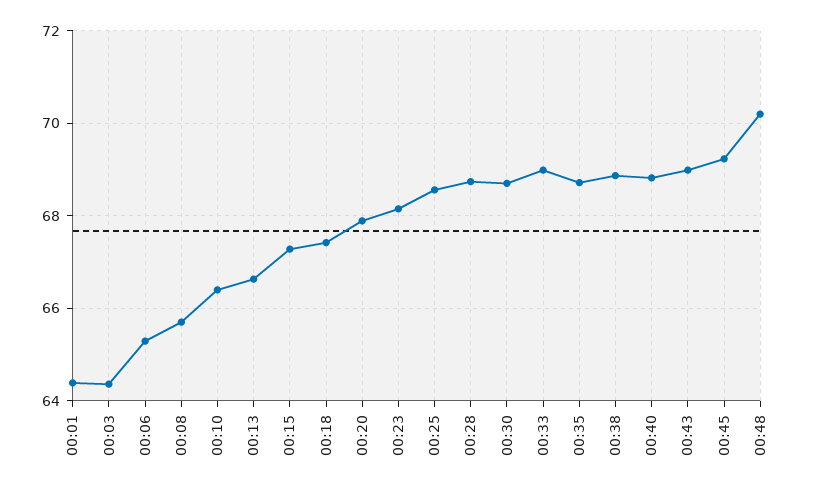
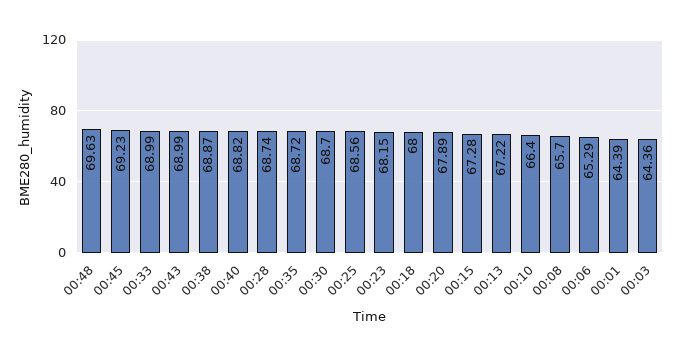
00:13: 66.6 -> 67.22
00:18: 67.4 -> 68
00:48: 70.2 -> 69.63

